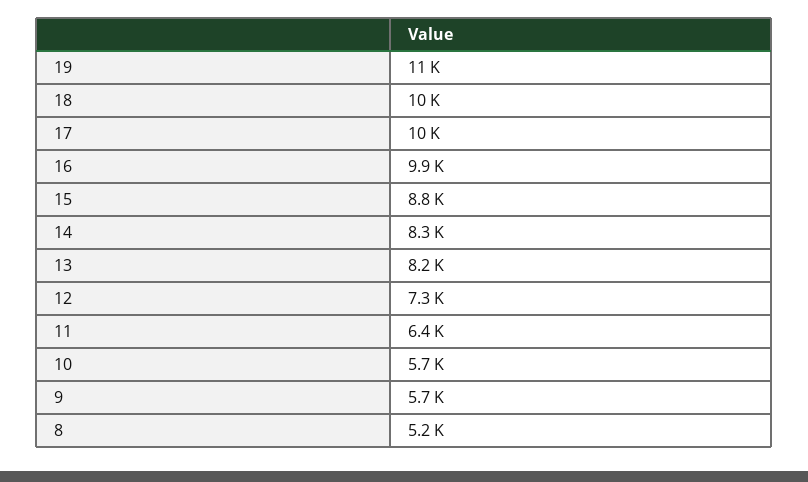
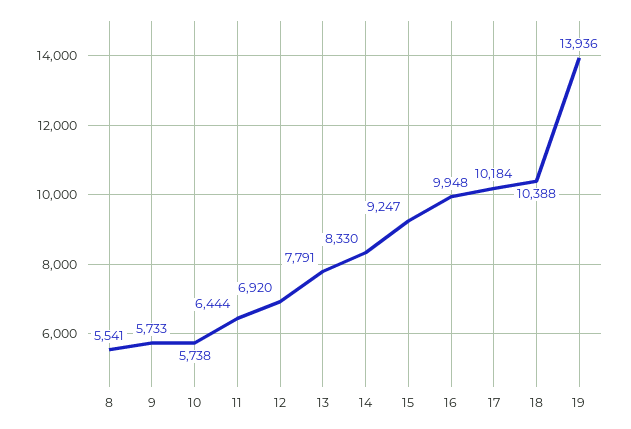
19: 11000 -> 13936
15: 8800 -> 9247
13: 8200 -> 7791
12: 7300 -> 6920
8: 5200 -> 5541

